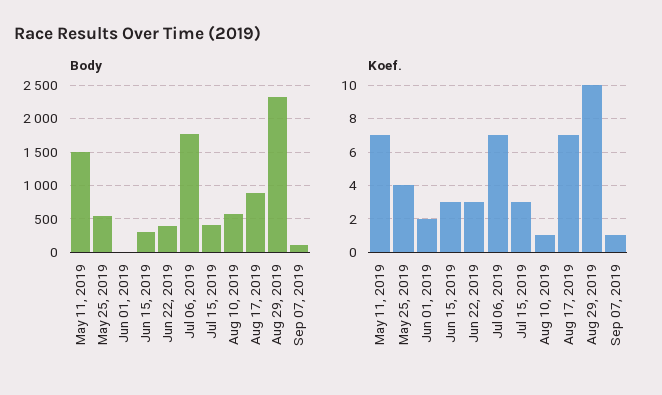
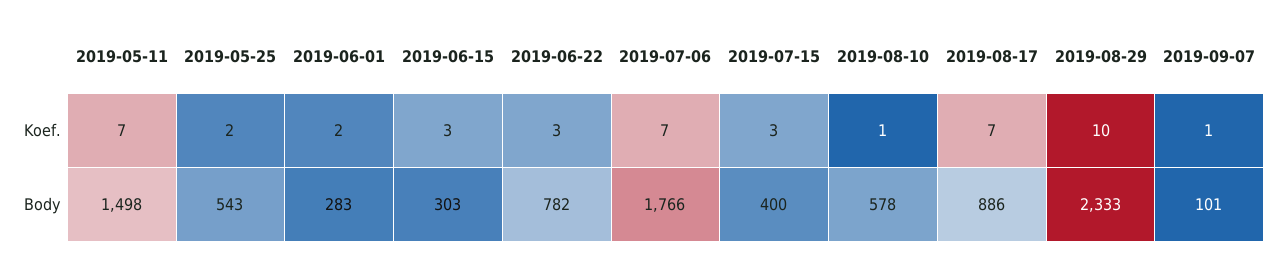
Body, Jun 01, 2019: 0 -> 283
Body, Jun 22, 2019: 400 -> 782
Koef., May 25, 2019: 4 -> 2

